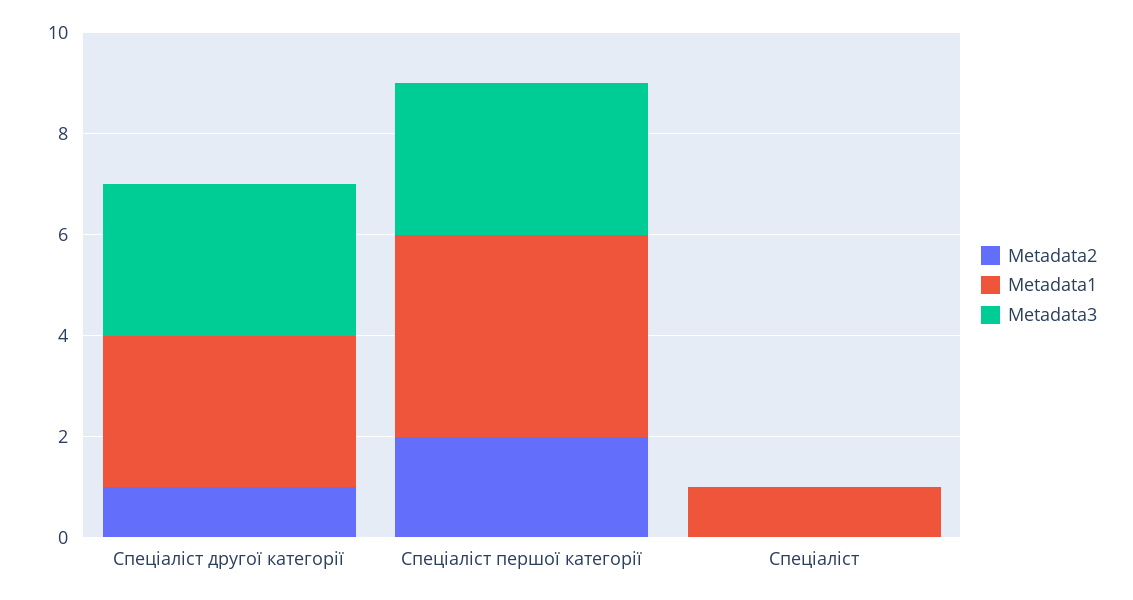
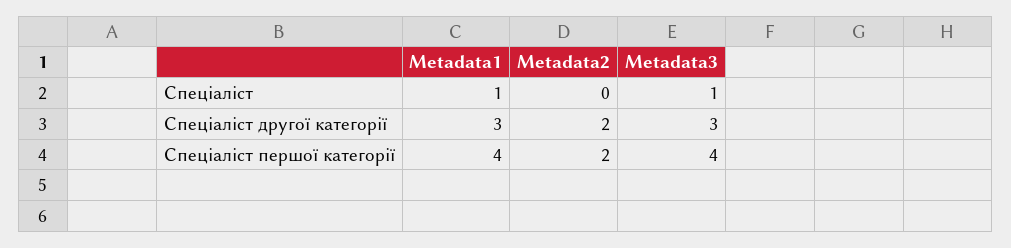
Metadata2, Спеціаліст другої категорії: 1 -> 2
Metadata3, Спеціаліст першої категорії: 3 -> 4
Metadata3, Спеціаліст: 0 -> 1

